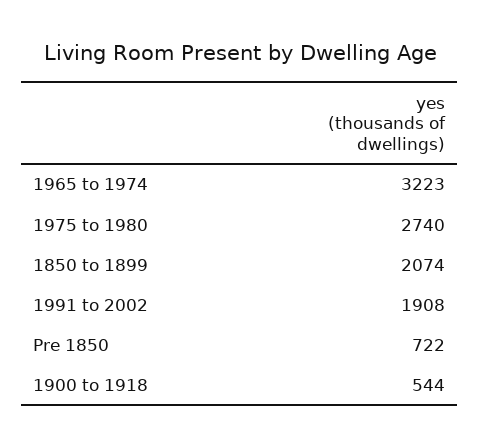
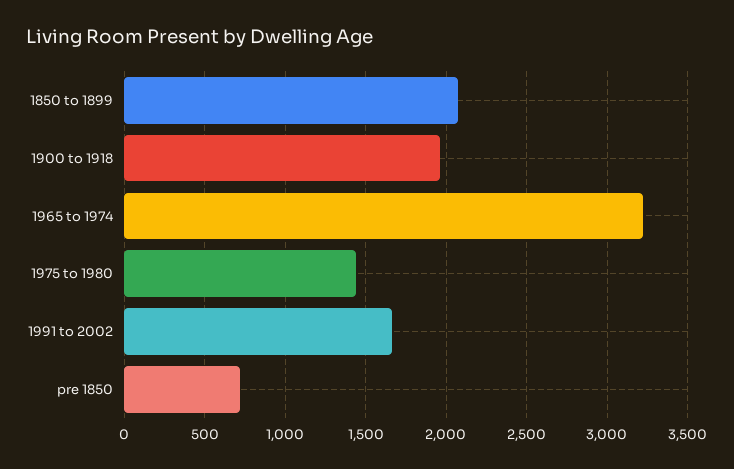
1975 to 1980: 2740 -> 1450
1991 to 2002: 1908 -> 1650
1900 to 1918: 544 -> 1950

